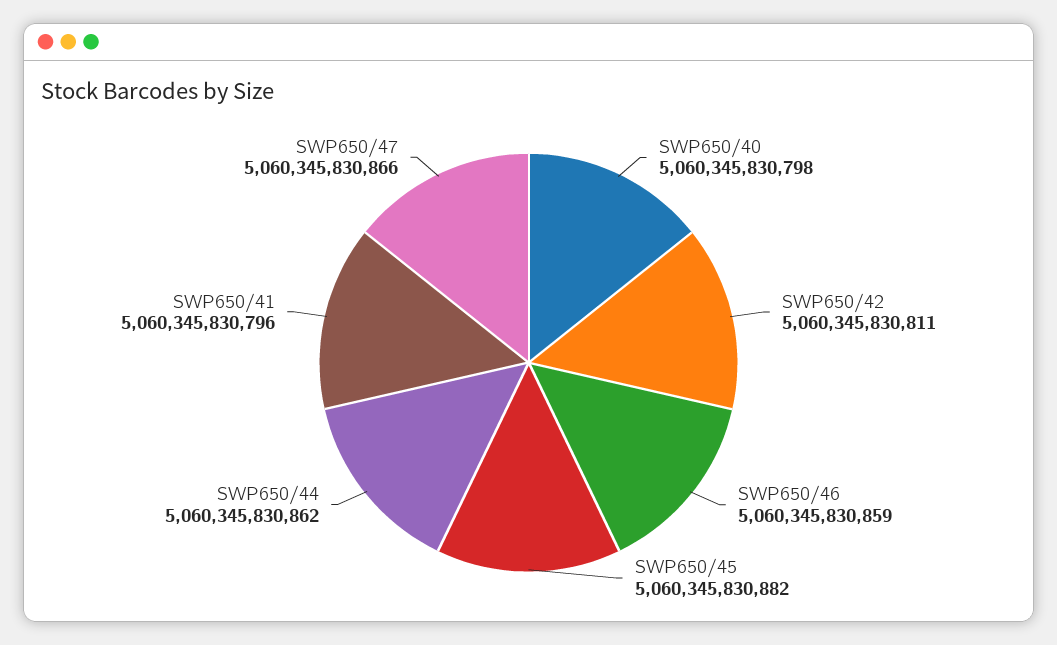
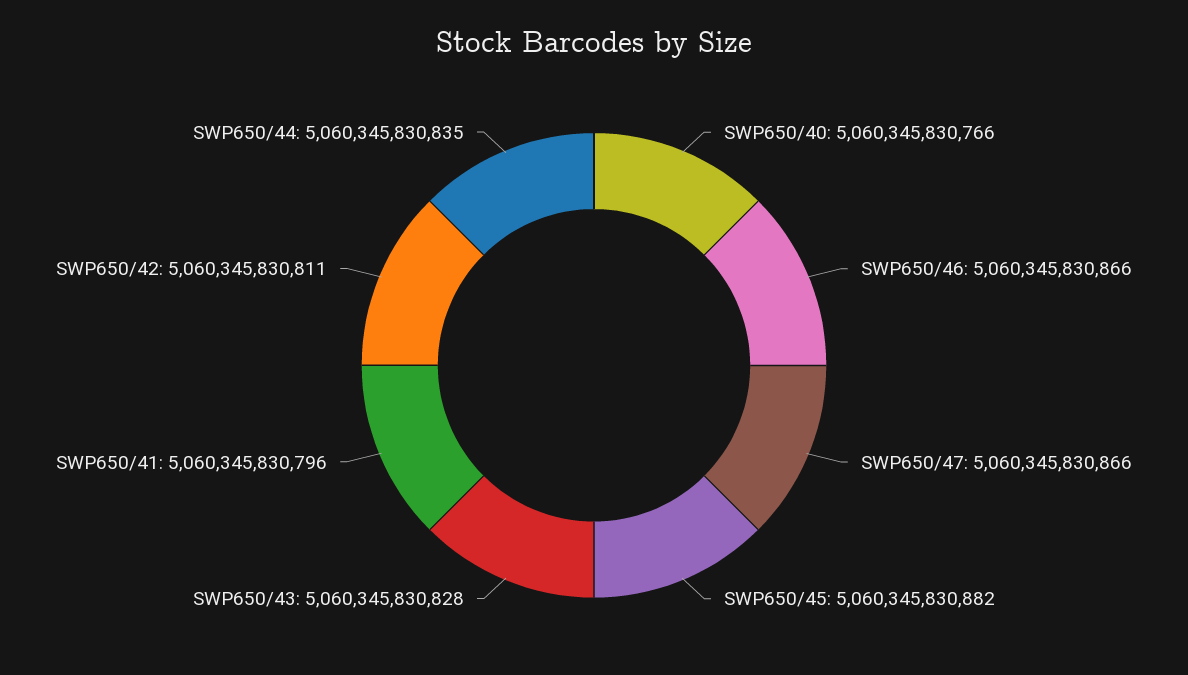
SWP650/40: 5060345830798 -> 5060345830766
SWP650/46: 5060345830859 -> 5060345830866
SWP650/44: 5060345830862 -> 5060345830835
SWP650/43: none -> 5060345830828

